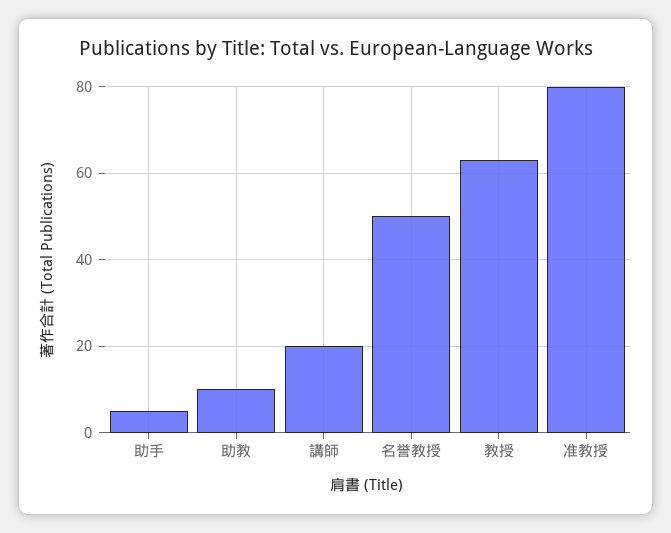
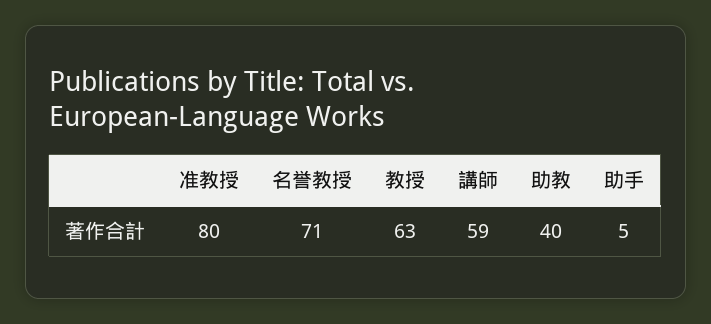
助教: 10 -> 40
講師: 20 -> 59
名誉教授: 50 -> 71

